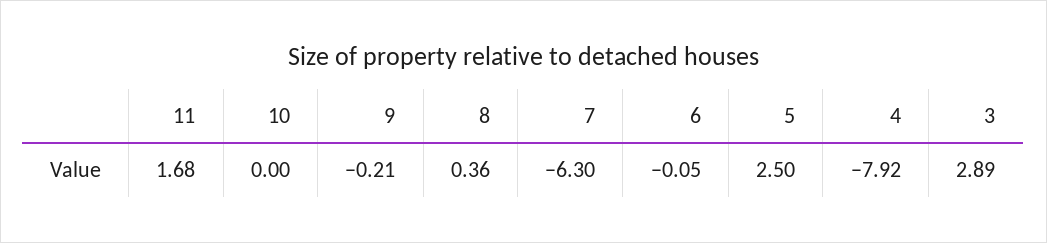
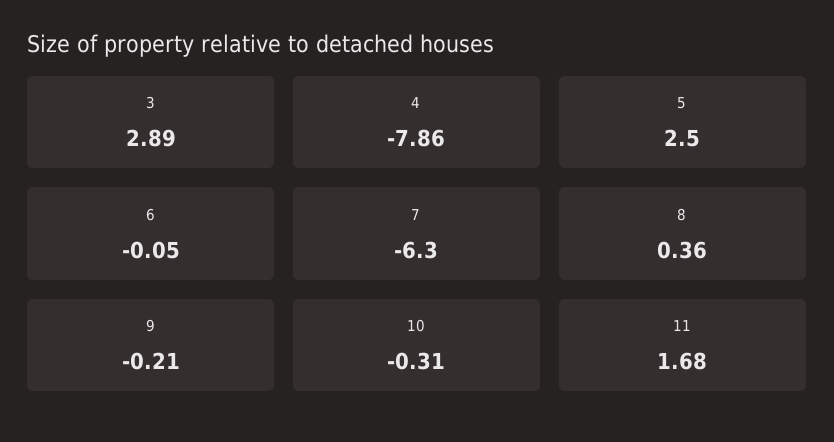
10: 0 -> -0.31
4: -7.92 -> -7.86

